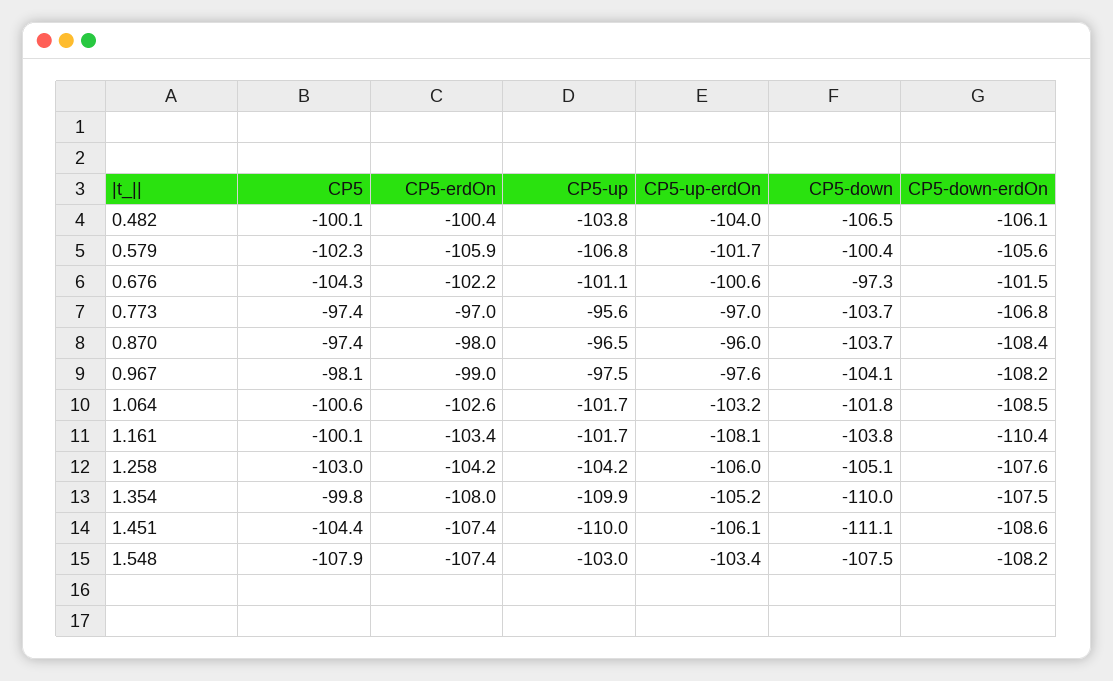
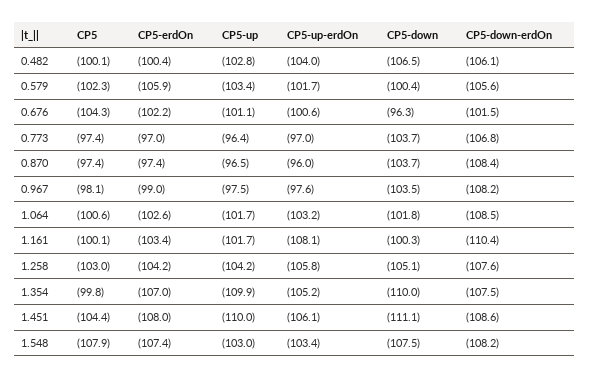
CP5-up, 0.482: -103.8 -> -102.8
CP5-up, 0.579: -106.8 -> -103.4
CP5-down, 0.676: -97.3 -> -96.3
CP5-up, 0.773: -95.6 -> -96.4
CP5-erdOn, 0.870: -98 -> -97.4
CP5-down, 0.967: -104.1 -> -103.5
CP5-down, 1.161: -103.8 -> -100.3
CP5-up-erdOn, 1.258: -106 -> -105.8
CP5-erdOn, 1.354: -108 -> -107
CP5-erdOn, 1.451: -107.4 -> -108

